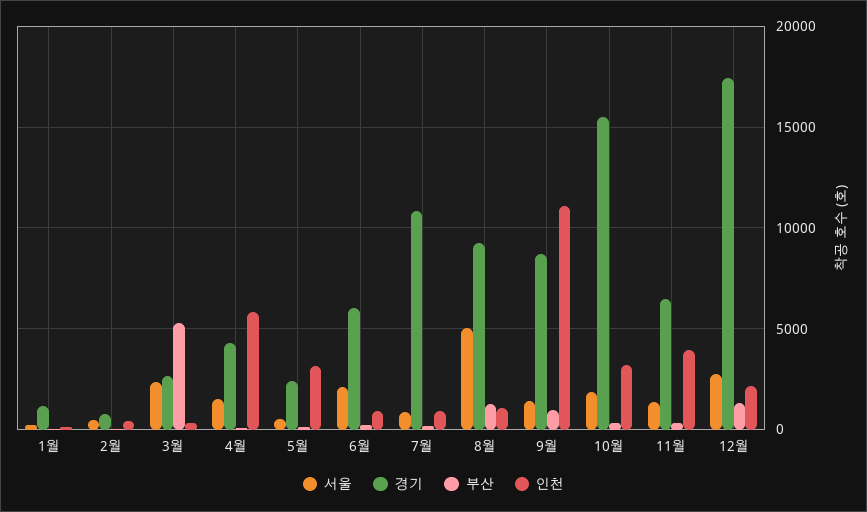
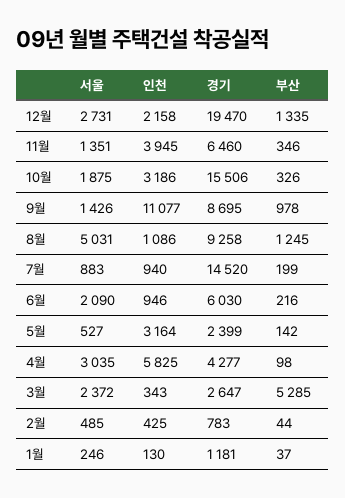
서울, 4월: 1500 -> 3035
경기, 7월: 11000 -> 14520
경기, 12월: 17500 -> 19470

